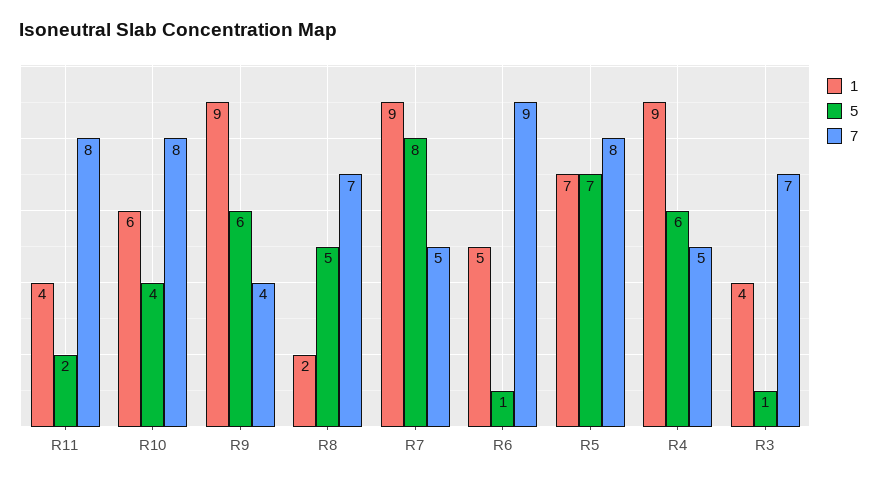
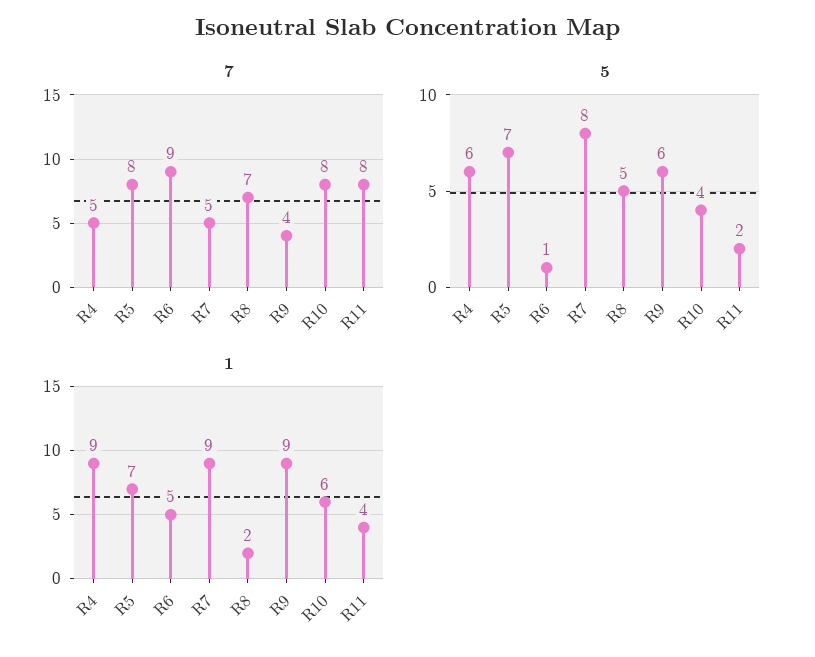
1, R3: 4 -> none
5, R3: 1 -> none
7, R3: 7 -> none

